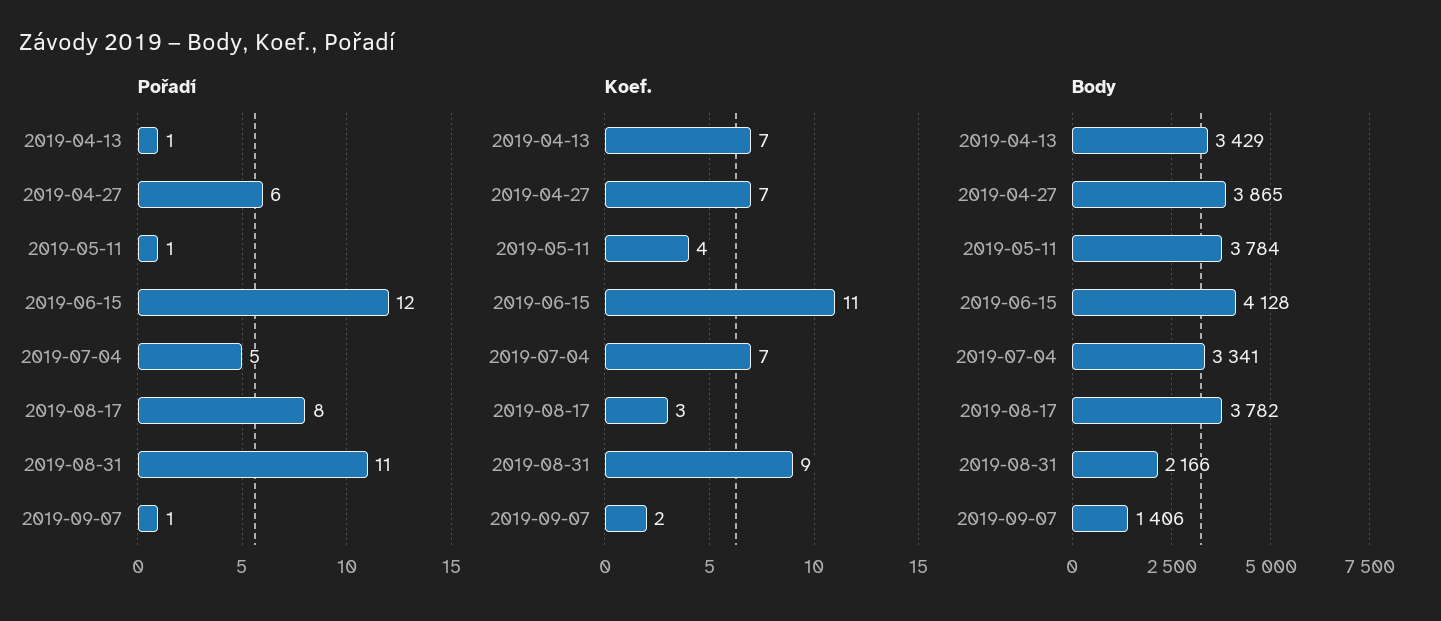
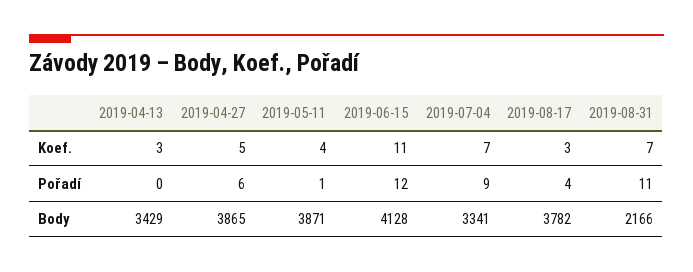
Pořadí, 2019-04-13: 1 -> 0
Pořadí, 2019-07-04: 5 -> 9
Pořadí, 2019-08-17: 8 -> 4
Pořadí, 2019-09-07: 1 -> none
Koef., 2019-04-13: 7 -> 3
Koef., 2019-04-27: 7 -> 5
Koef., 2019-08-31: 9 -> 7
Koef., 2019-09-07: 2 -> none
Body, 2019-05-11: 3784 -> 3871
Body, 2019-09-07: 1406 -> none

